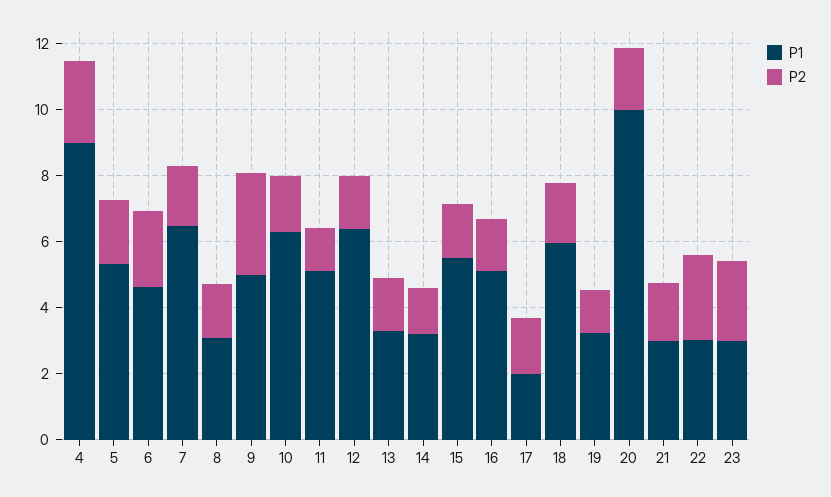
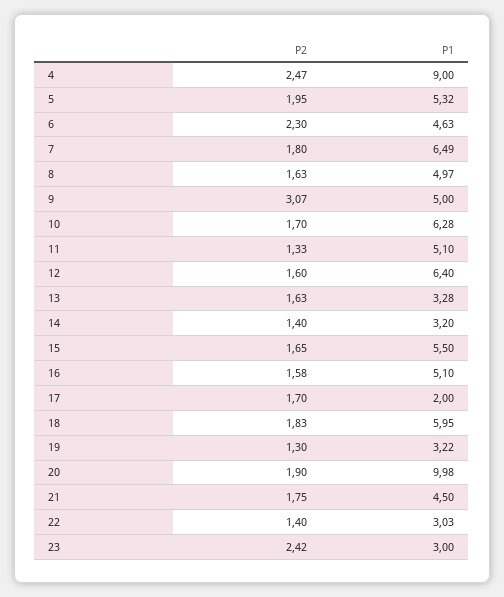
P1, 8: 3 -> 4.97
P1, 21: 3 -> 4.5
P2, 22: 2.5 -> 1.4

